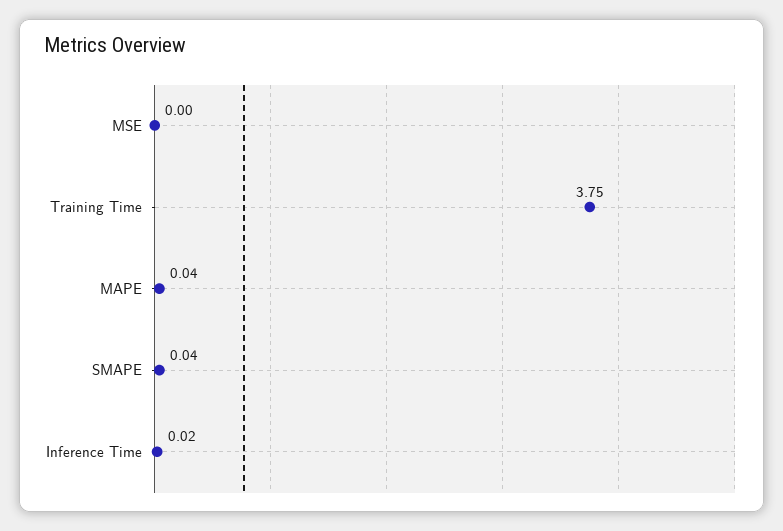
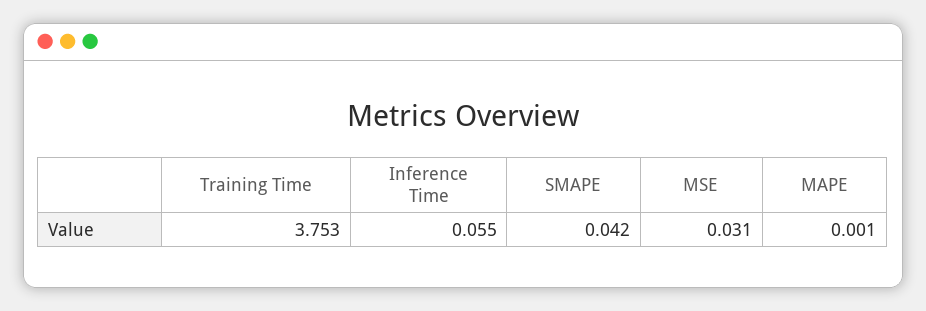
MSE: 0 -> 0.031
MAPE: 0.04 -> 0.001
Inference Time: 0.02 -> 0.055

